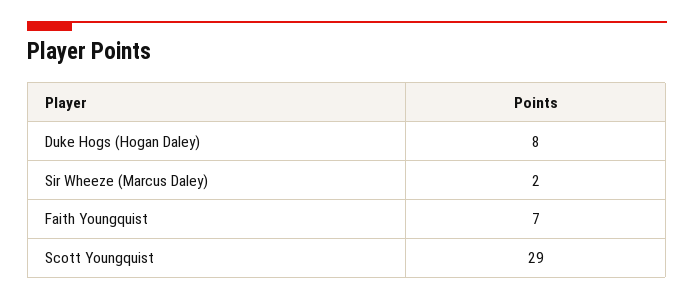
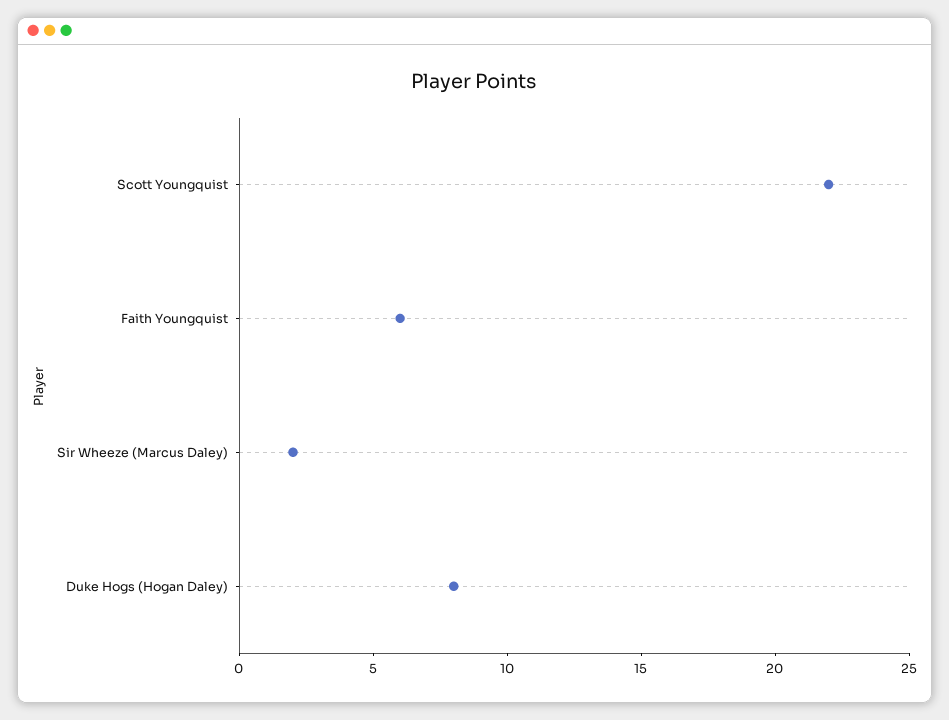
Faith Youngquist: 7 -> 6
Scott Youngquist: 29 -> 22

